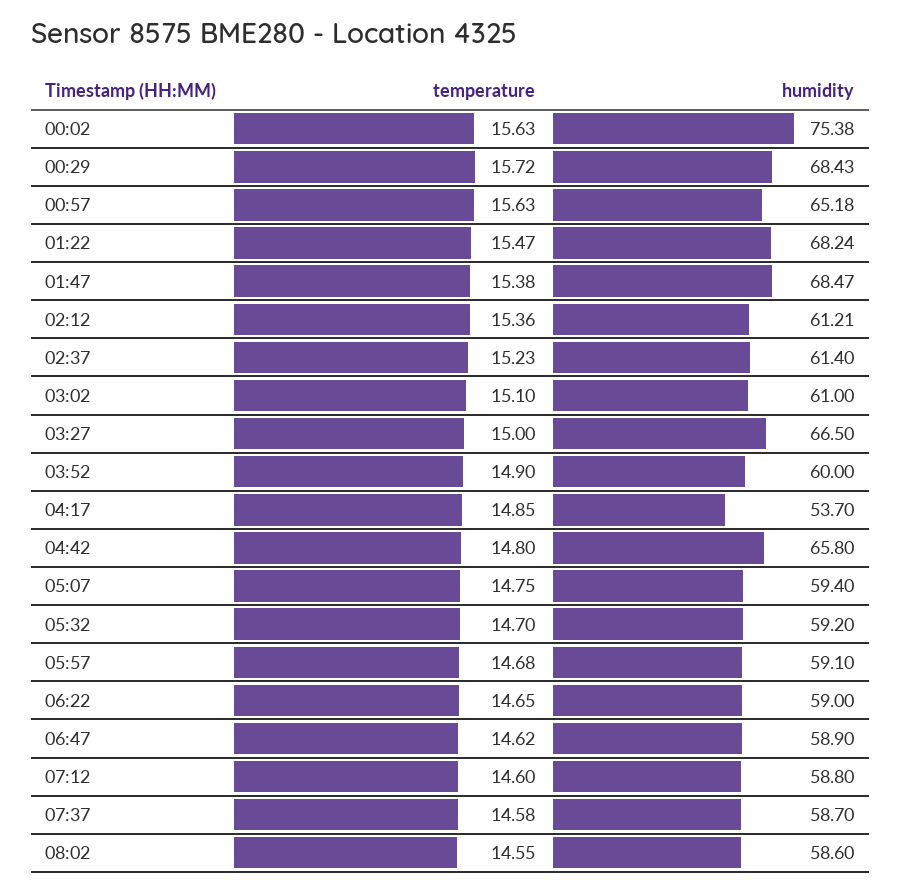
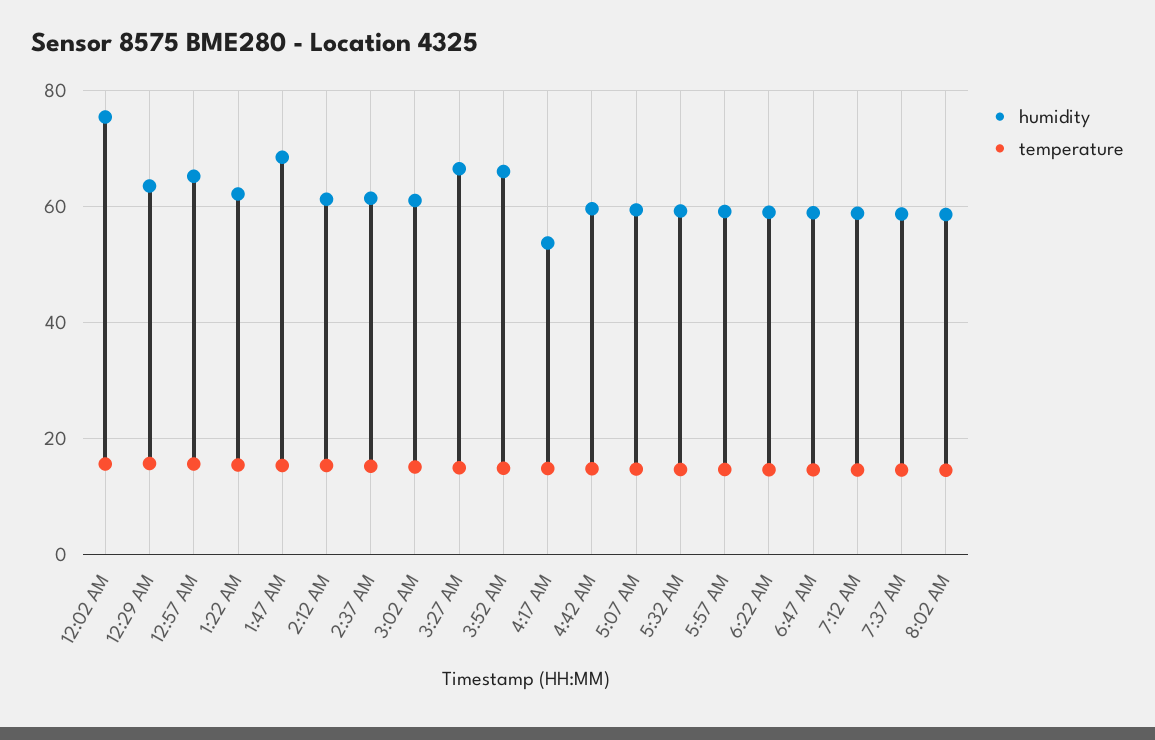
humidity, 00:29: 68.43 -> 64
humidity, 01:22: 68.24 -> 62
humidity, 03:52: 60 -> 66
humidity, 04:42: 65.8 -> 60

